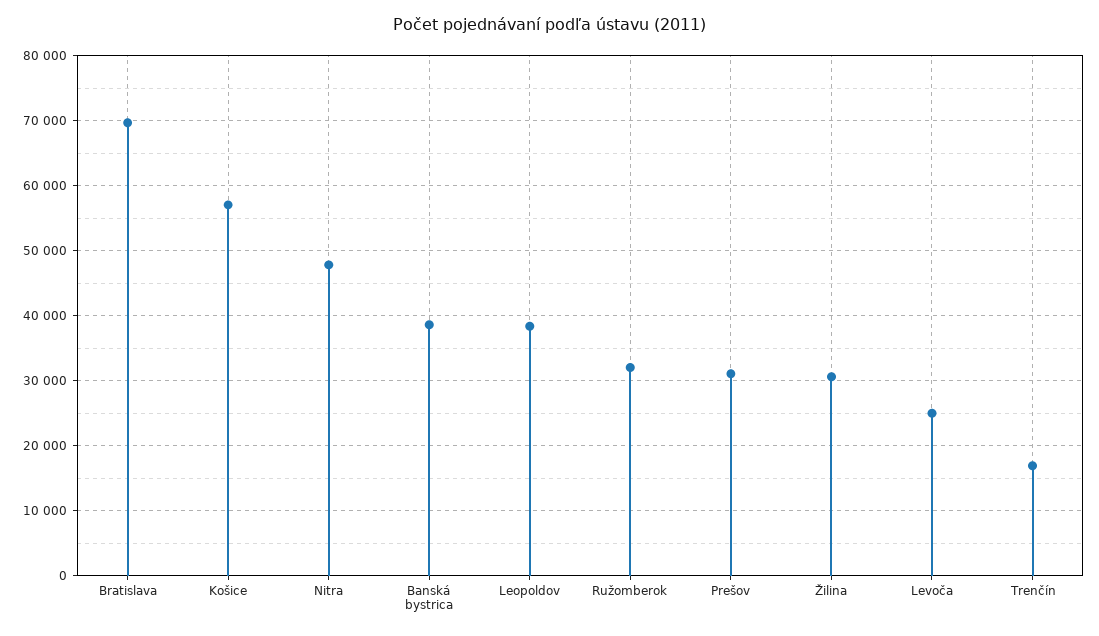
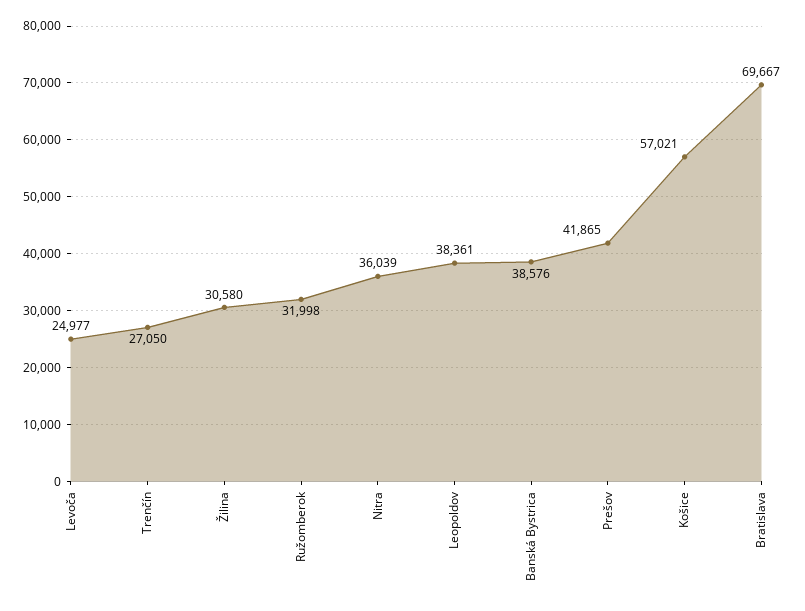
Nitra: 48000 -> 36039
Prešov: 31000 -> 41865
Trenčín: 17000 -> 27050

